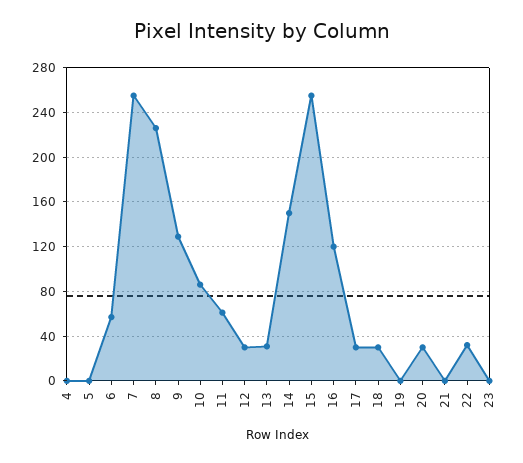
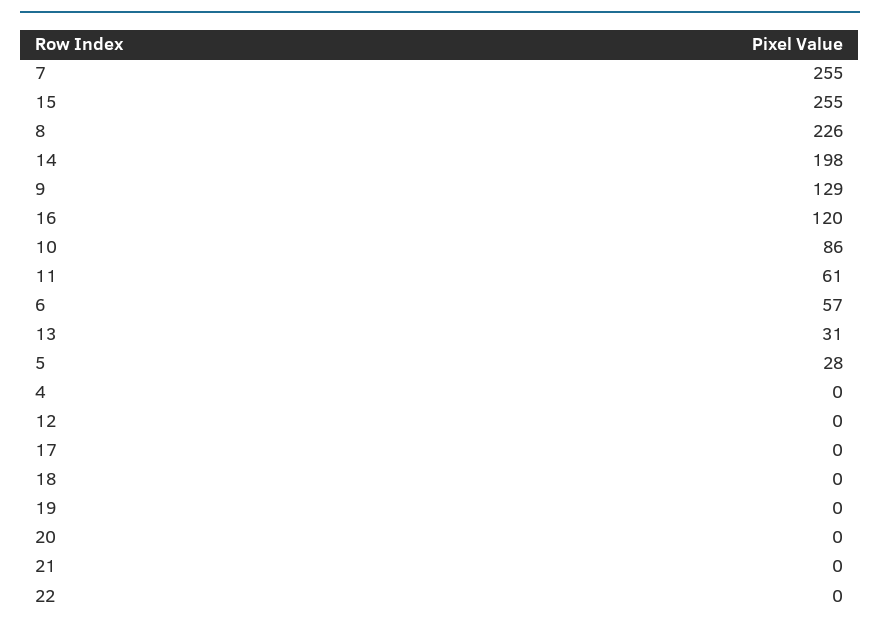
5: 0 -> 28
12: 30 -> 0
14: 150 -> 198
17: 30 -> 0
18: 30 -> 0
20: 30 -> 0
22: 30 -> 0
23: 0 -> none

